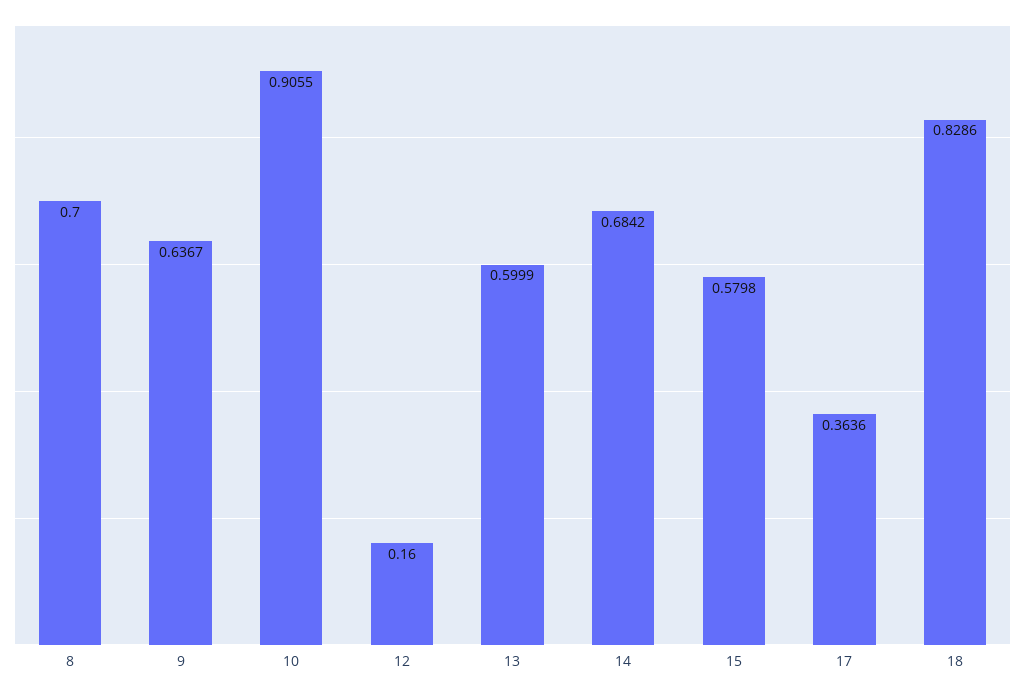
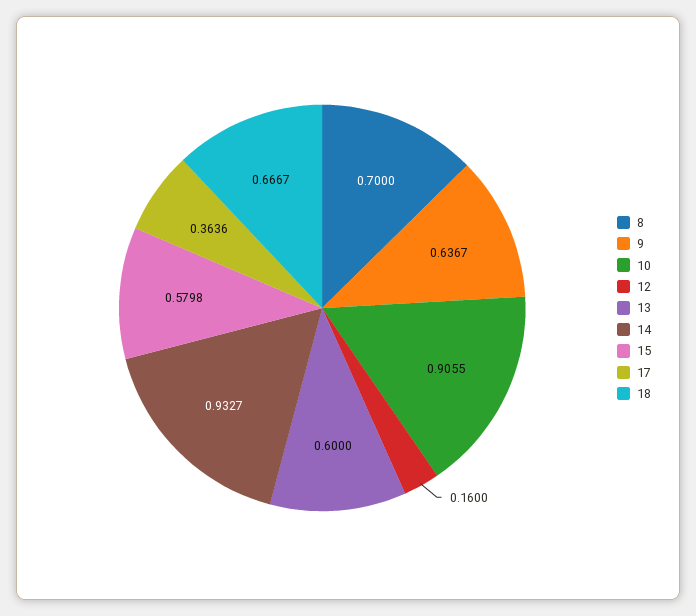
13: 0.5999 -> 0.6
14: 0.6842 -> 0.9327
18: 0.8286 -> 0.6667

